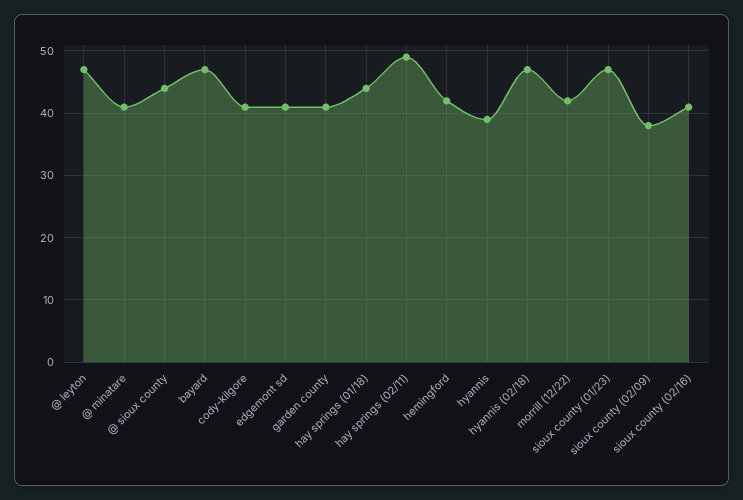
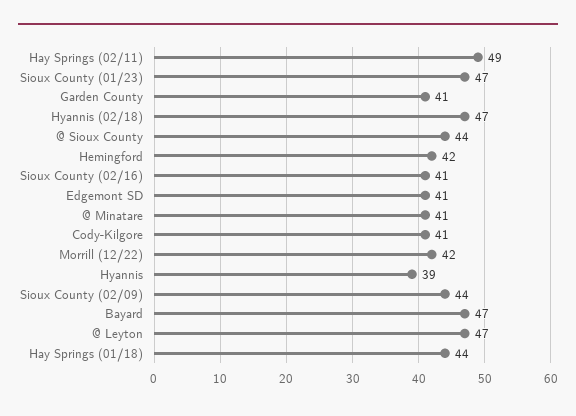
sioux county (02/09): 38 -> 44

